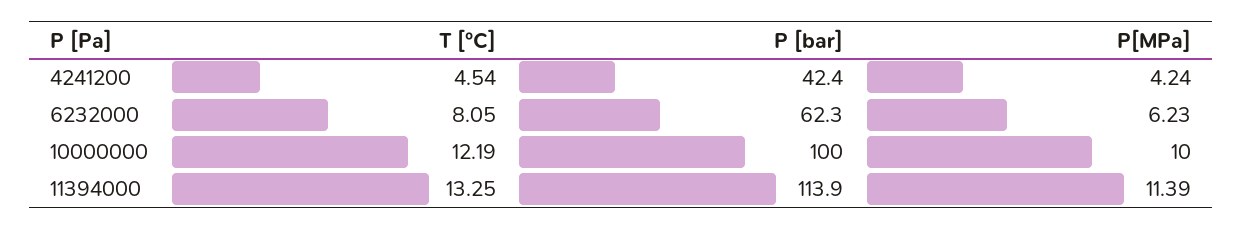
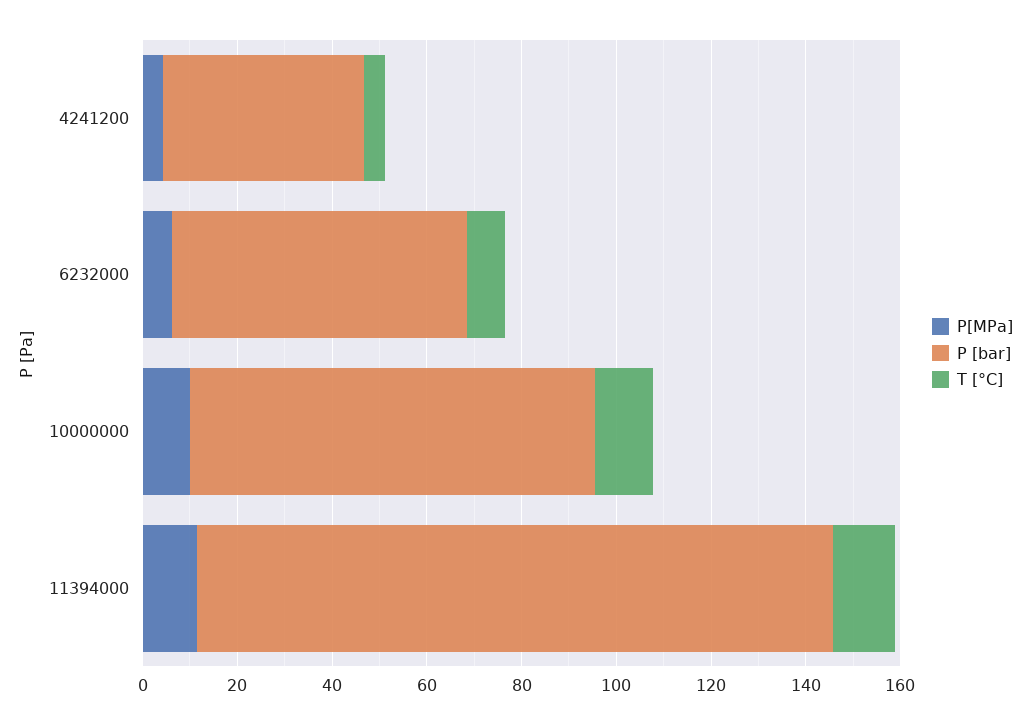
P [bar], 10000000: 100 -> 85
P [bar], 11394000: 113.9 -> 135

